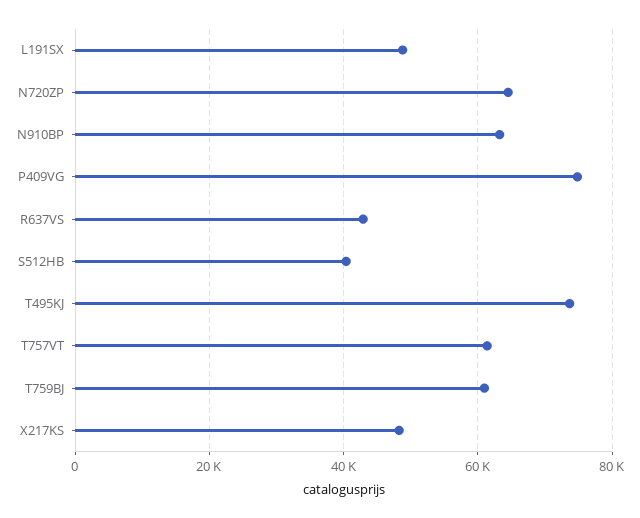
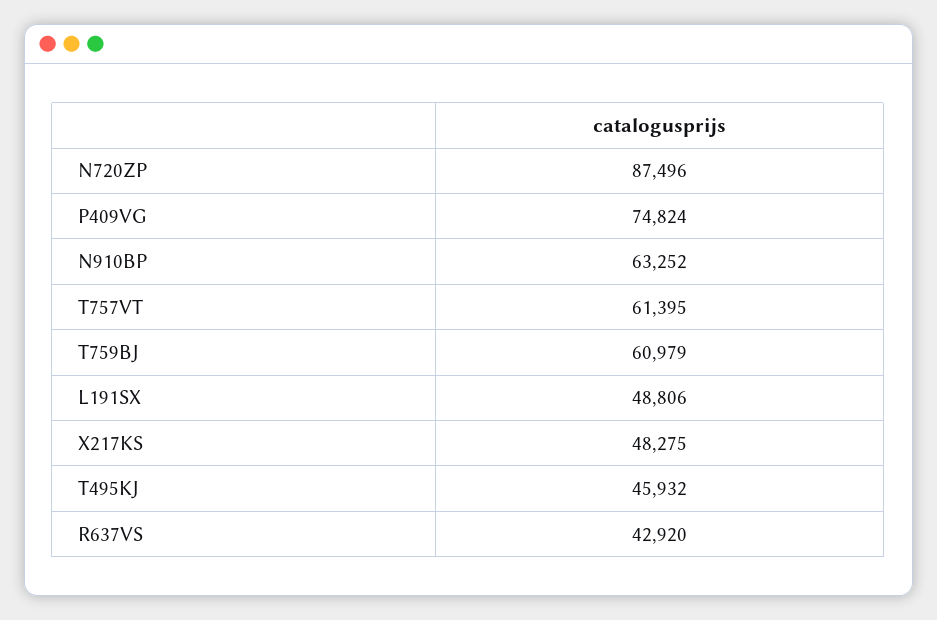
N720ZP: 64000 -> 87496
S512HB: 40000 -> none
T495KJ: 74000 -> 45932

